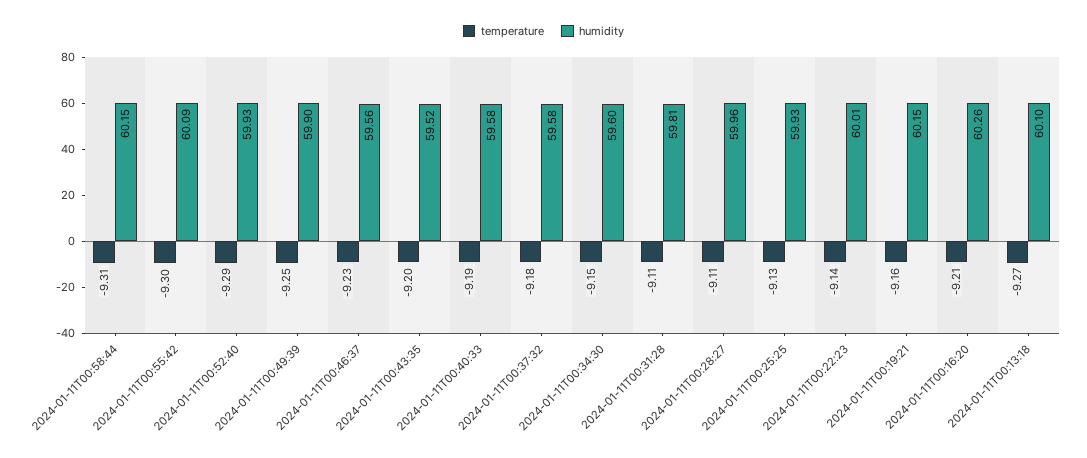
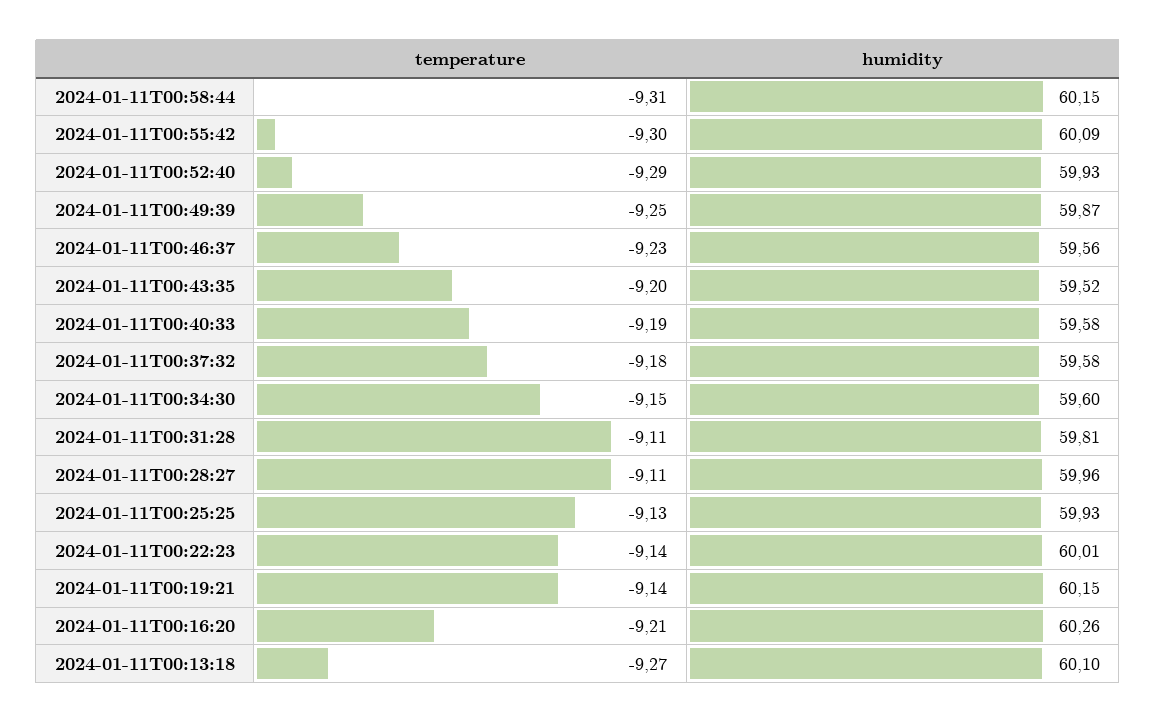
humidity, 2024-01-11T00:49:39: 59.9 -> 59.87
temperature, 2024-01-11T00:19:21: -9.16 -> -9.14

